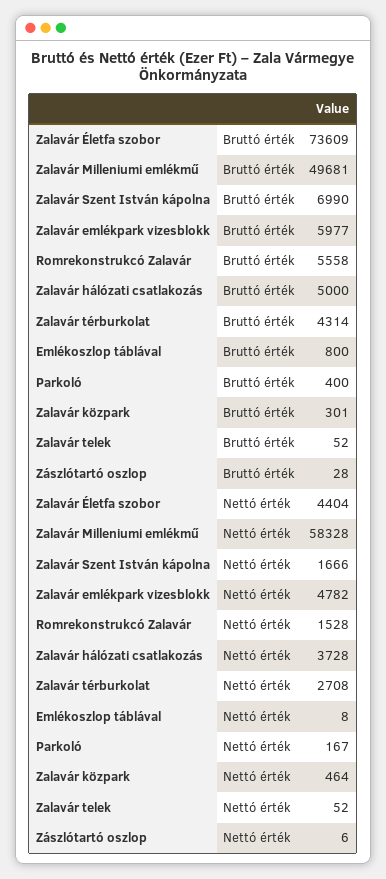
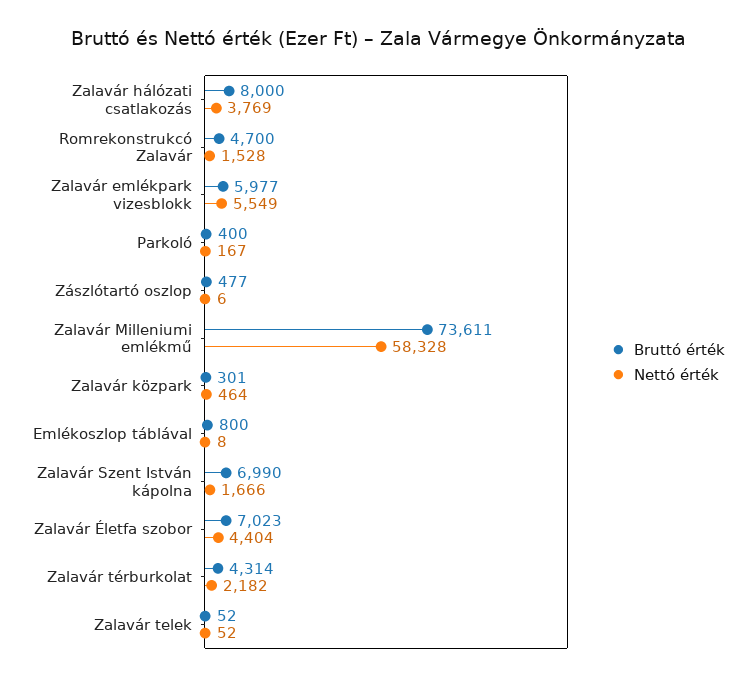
Bruttó érték, Zalavár Életfa szobor: 73609 -> 7023
Bruttó érték, Zalavár Milleniumi emlékmű: 49681 -> 73611
Bruttó érték, Romrekonstrukcó Zalavár: 5558 -> 4700
Bruttó érték, Zalavár hálózati csatlakozás: 5000 -> 8000
Bruttó érték, Zászlótartó oszlop: 28 -> 477
Nettó érték, Zalavár emlékpark vizesblokk: 4782 -> 5549
Nettó érték, Zalavár hálózati csatlakozás: 3728 -> 3769
Nettó érték, Zalavár térburkolat: 2708 -> 2182

